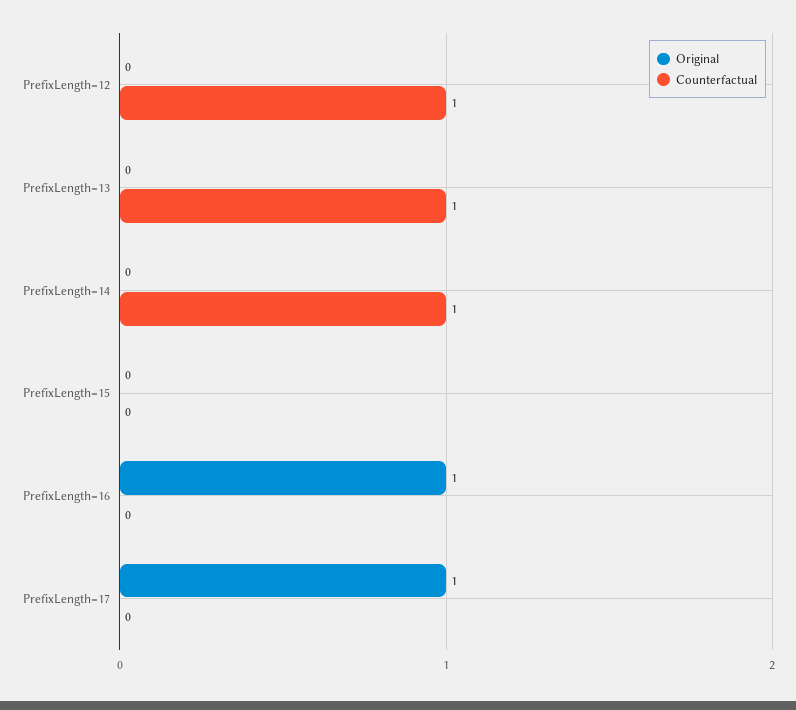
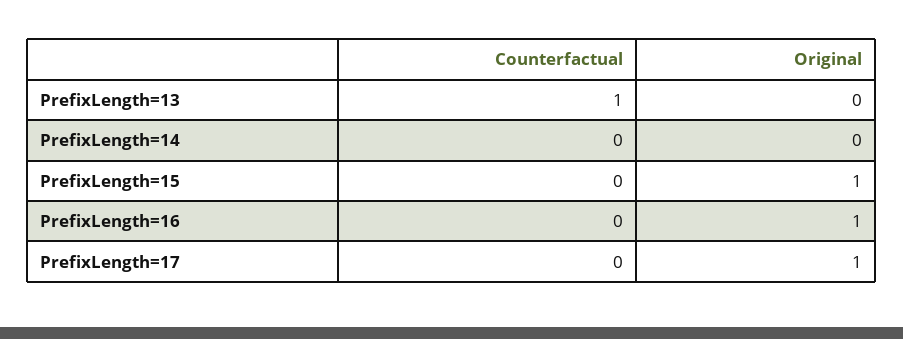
Original, PrefixLength=12: 0 -> none
Counterfactual, PrefixLength=12: 1 -> none
Counterfactual, PrefixLength=14: 1 -> 0
Original, PrefixLength=15: 0 -> 1

